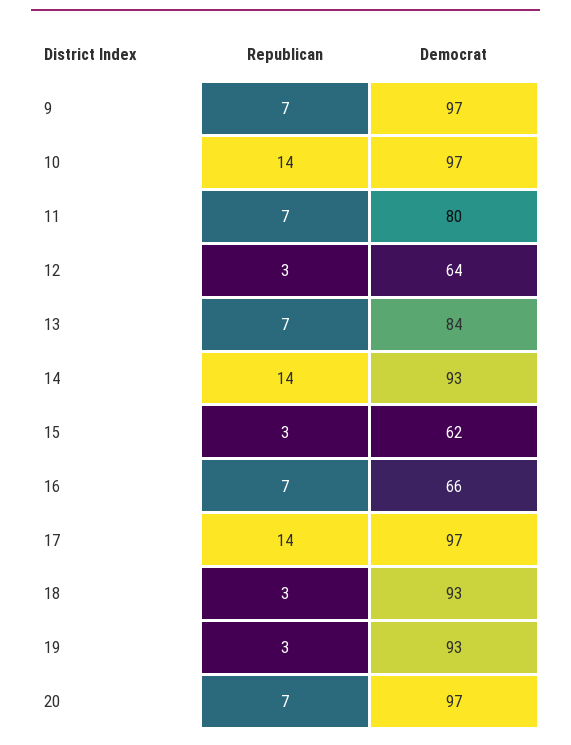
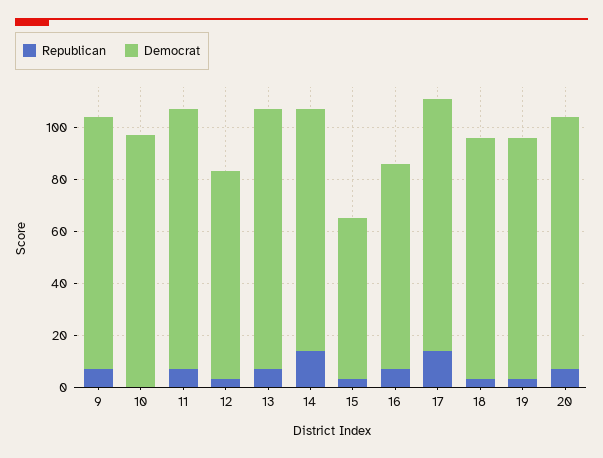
Republican, 10: 14 -> 0
Democrat, 11: 80 -> 100
Democrat, 12: 64 -> 80
Democrat, 13: 84 -> 100
Democrat, 16: 66 -> 80

